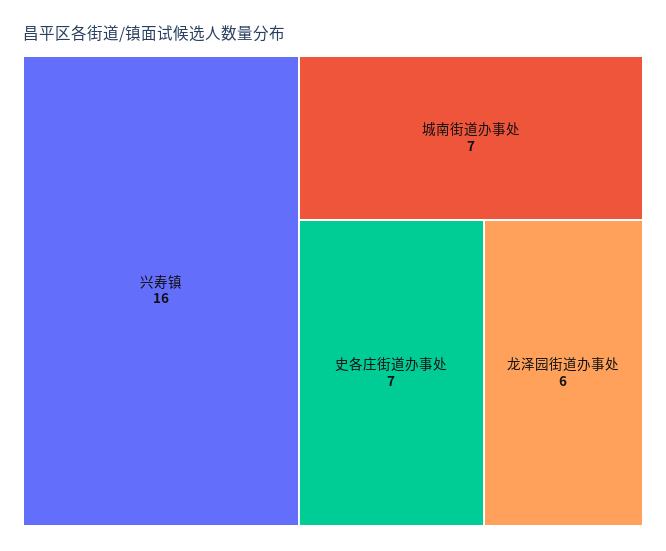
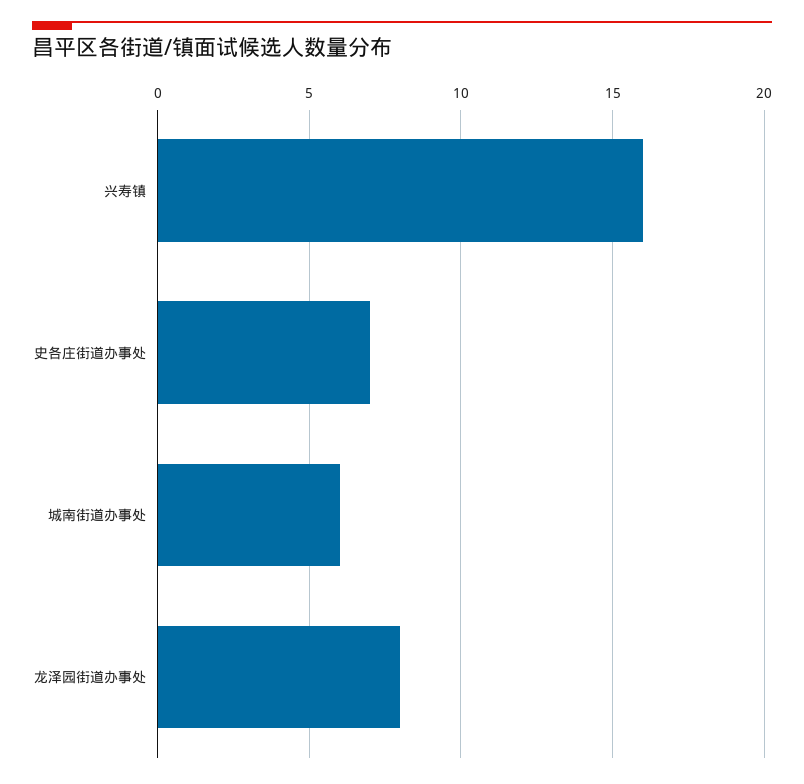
城南街道办事处: 7 -> 6
龙泽园街道办事处: 6 -> 8

